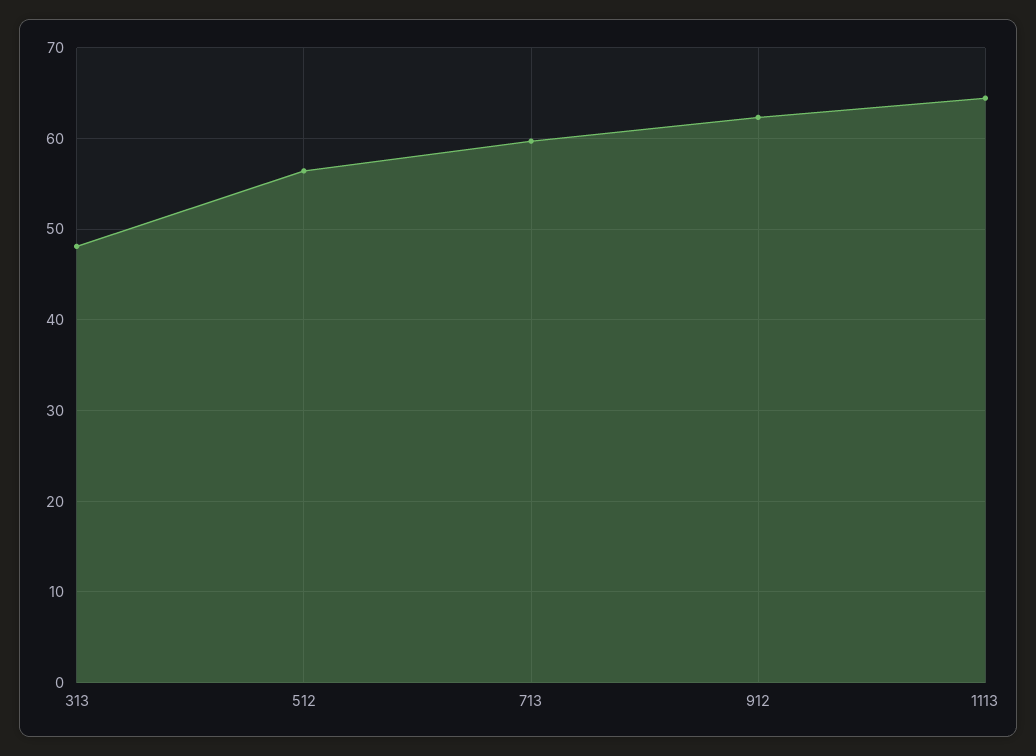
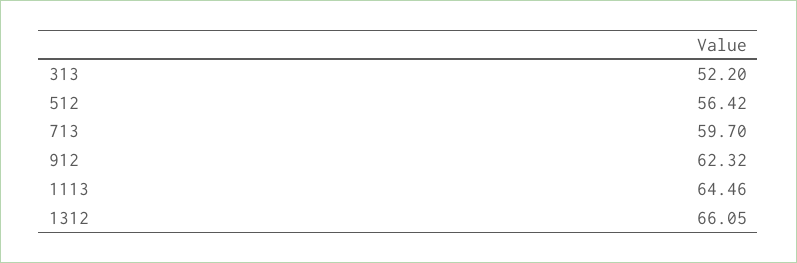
313: 48 -> 52.2
1312: none -> 66.05

